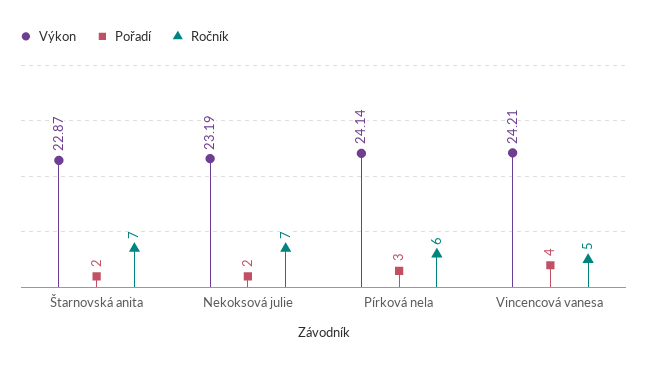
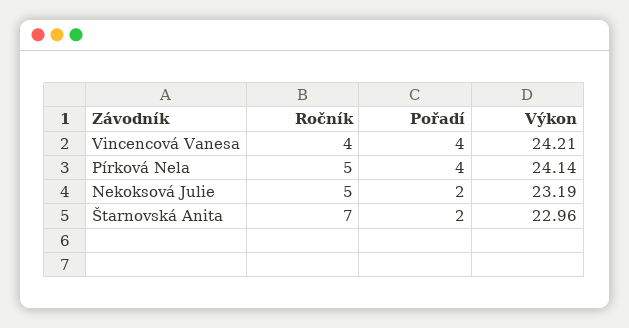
Výkon, Štarnovská anita: 22.87 -> 22.96
Ročník, Nekoksová julie: 7 -> 5
Pořadí, Pírková nela: 3 -> 4
Ročník, Pírková nela: 6 -> 5
Ročník, Vincencová vanesa: 5 -> 4

